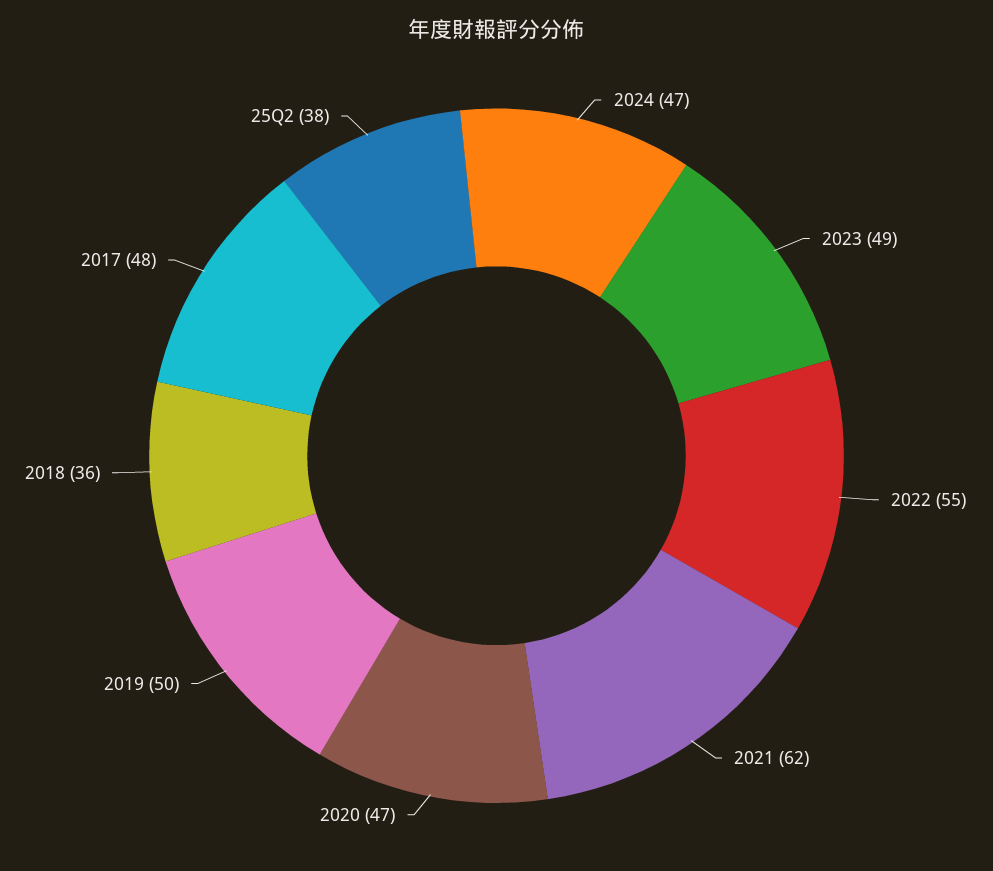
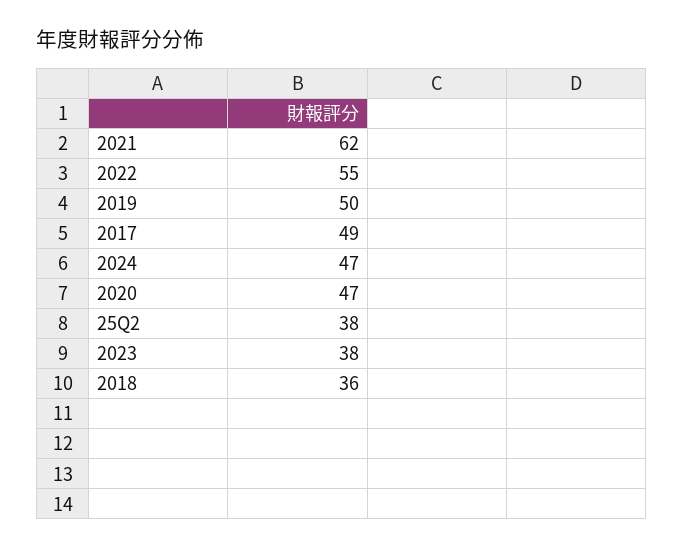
2023: 49 -> 38
2017: 48 -> 49

